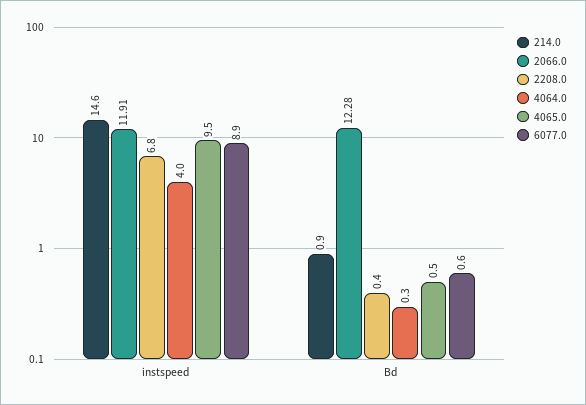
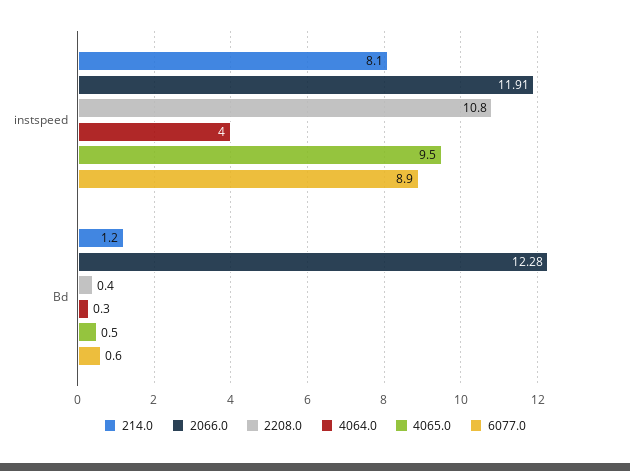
214.0, instspeed: 14.6 -> 8.1
2208.0, instspeed: 6.8 -> 10.8
214.0, Bd: 0.9 -> 1.2

